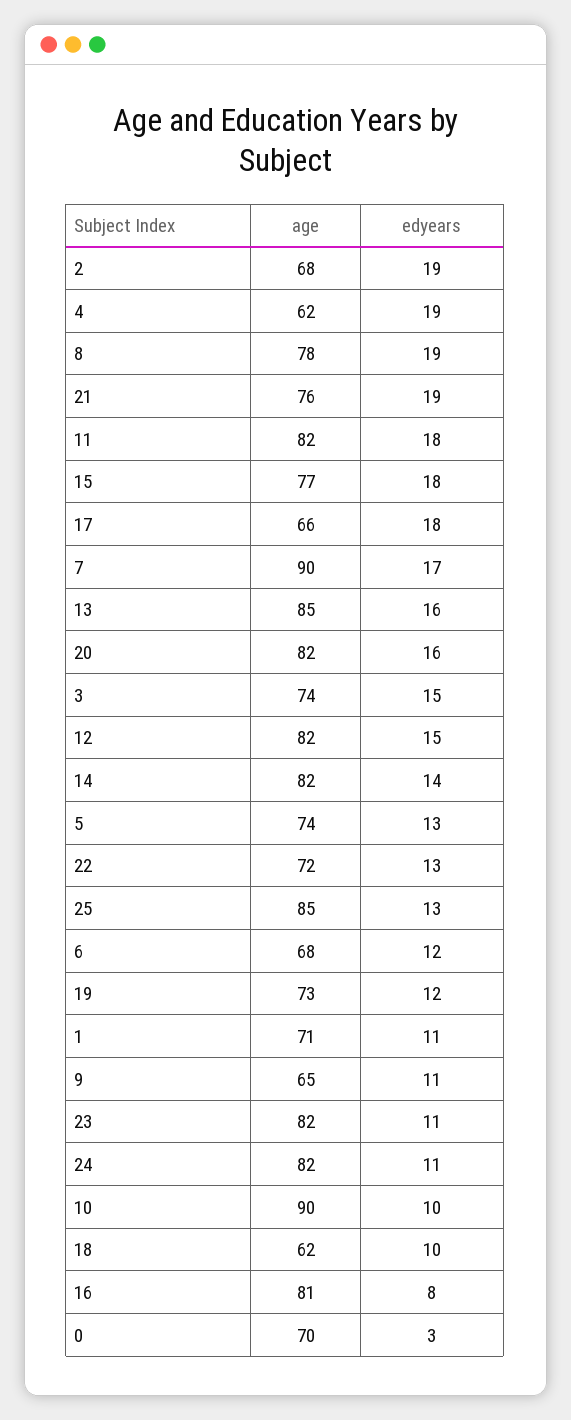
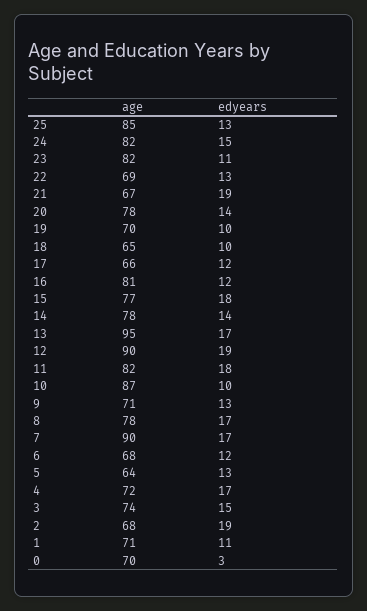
age, 4: 62 -> 72
edyears, 4: 19 -> 17
edyears, 8: 19 -> 17
age, 21: 76 -> 67
edyears, 17: 18 -> 12
age, 13: 85 -> 95
edyears, 13: 16 -> 17
age, 20: 82 -> 78
edyears, 20: 16 -> 14
age, 12: 82 -> 90
edyears, 12: 15 -> 19
age, 14: 82 -> 78
age, 5: 74 -> 64
age, 22: 72 -> 69
age, 19: 73 -> 70
edyears, 19: 12 -> 10
age, 9: 65 -> 71
edyears, 9: 11 -> 13
edyears, 24: 11 -> 15
age, 10: 90 -> 87
age, 18: 62 -> 65
edyears, 16: 8 -> 12

